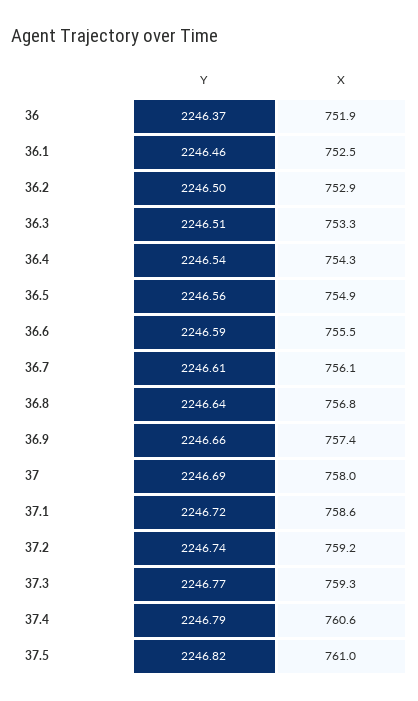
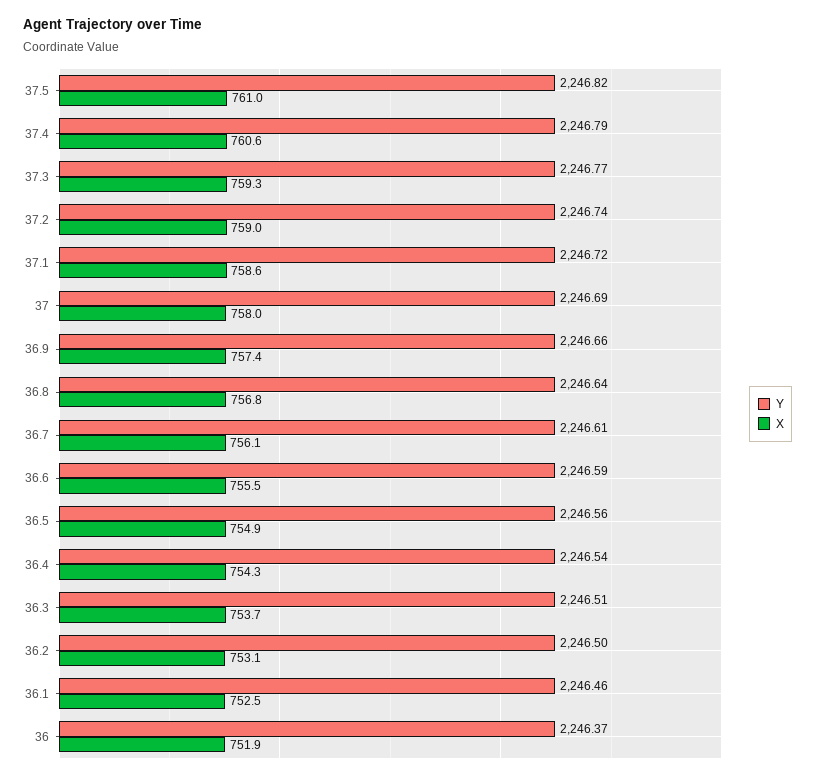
X, 36.2: 752.9 -> 753.1
X, 36.3: 753.3 -> 753.7
X, 37.2: 759.2 -> 759

